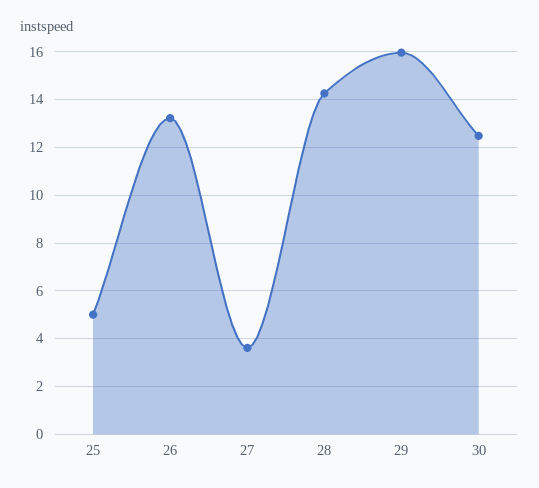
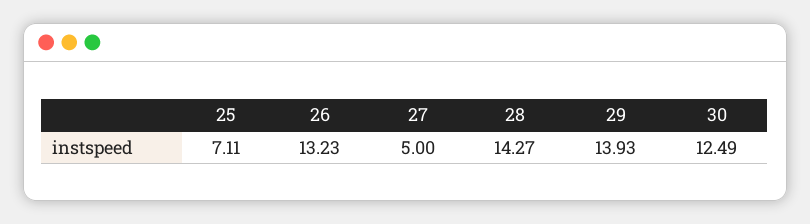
25: 5 -> 7.11
27: 3.5 -> 5
29: 16 -> 13.93

